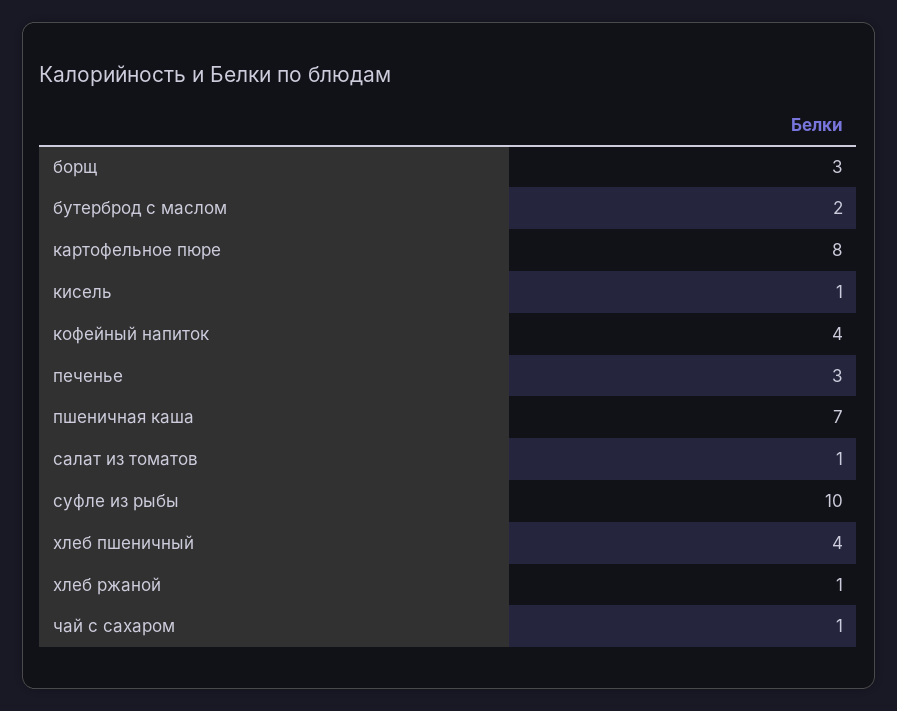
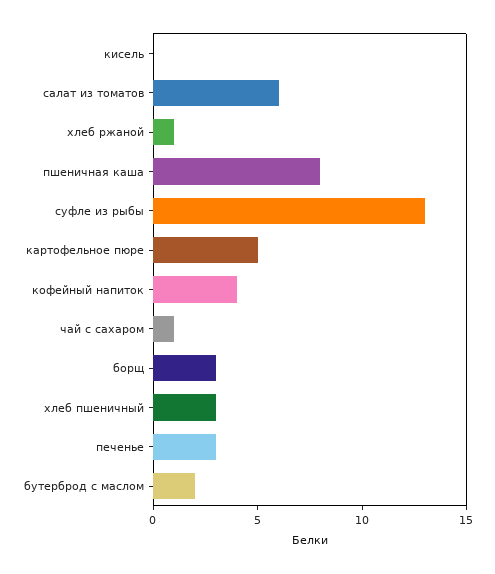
картофельное пюре: 8 -> 5
кисель: 1 -> 0
пшеничная каша: 7 -> 8
салат из томатов: 1 -> 6
суфле из рыбы: 10 -> 13
хлеб пшеничный: 4 -> 3

